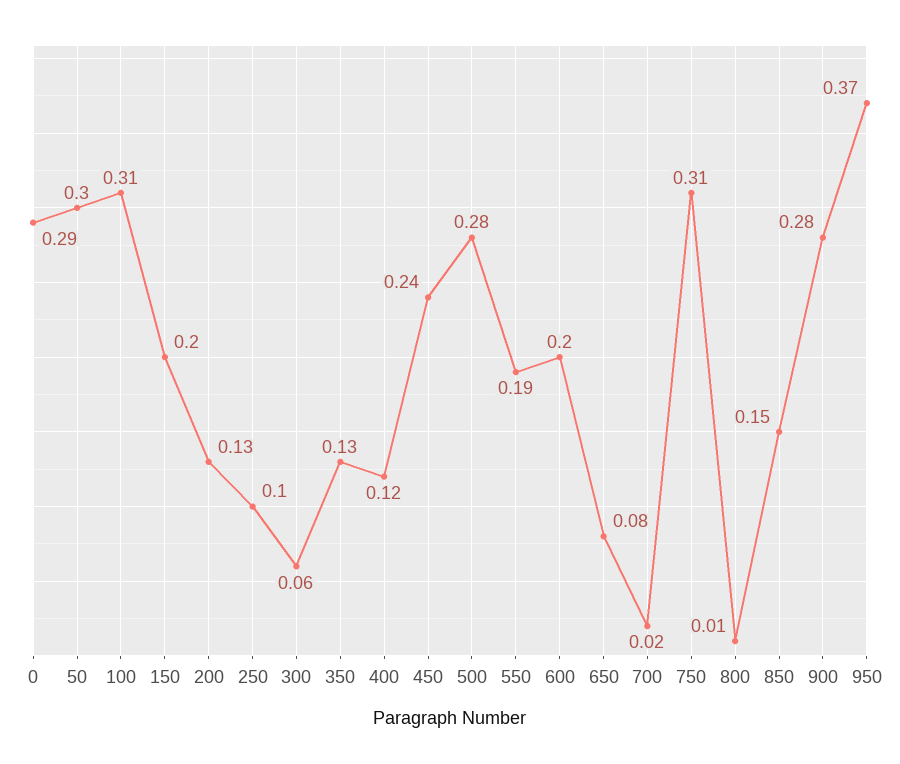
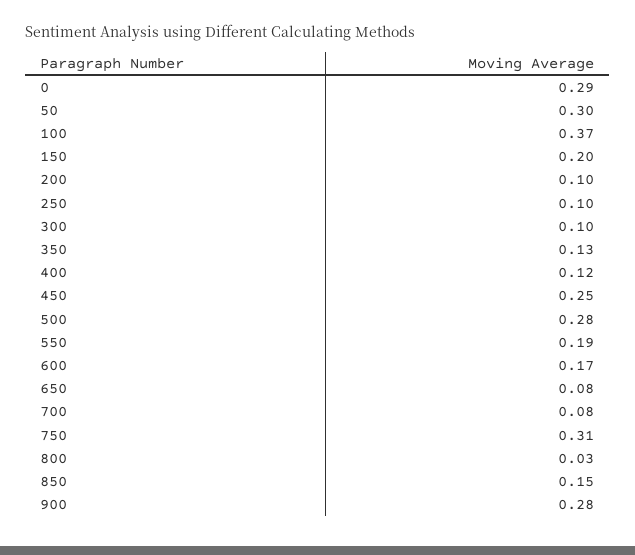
100: 0.31 -> 0.37
200: 0.13 -> 0.1
300: 0.06 -> 0.1
450: 0.24 -> 0.25
600: 0.2 -> 0.17
700: 0.02 -> 0.08
800: 0.01 -> 0.03
950: 0.37 -> none

